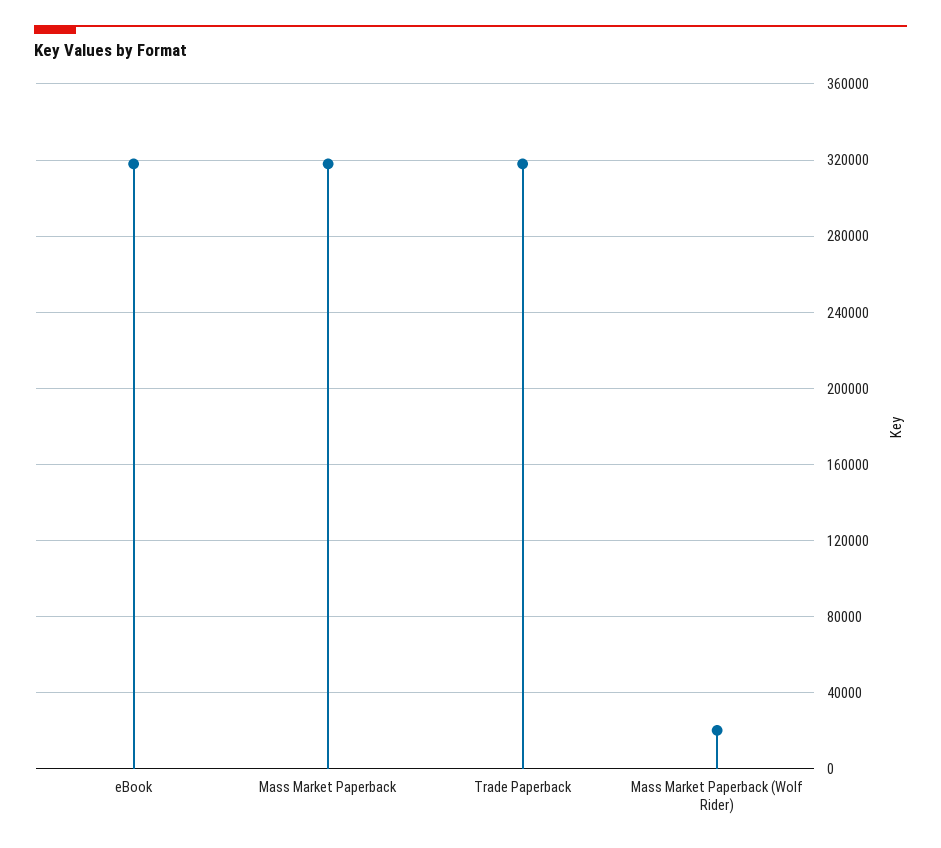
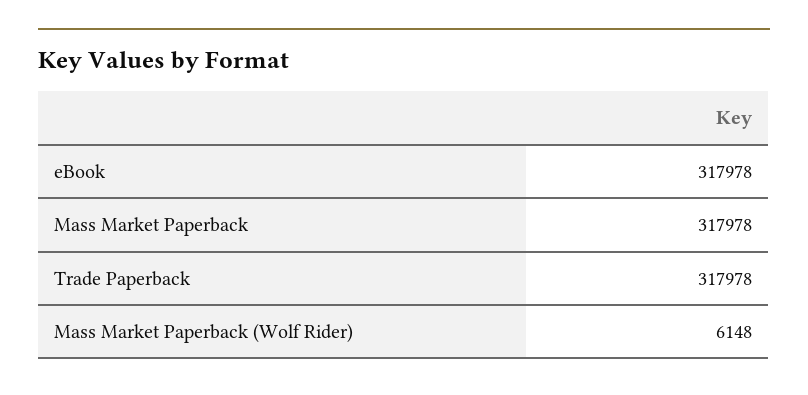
Mass Market Paperback (Wolf Rider): 20000 -> 6148

